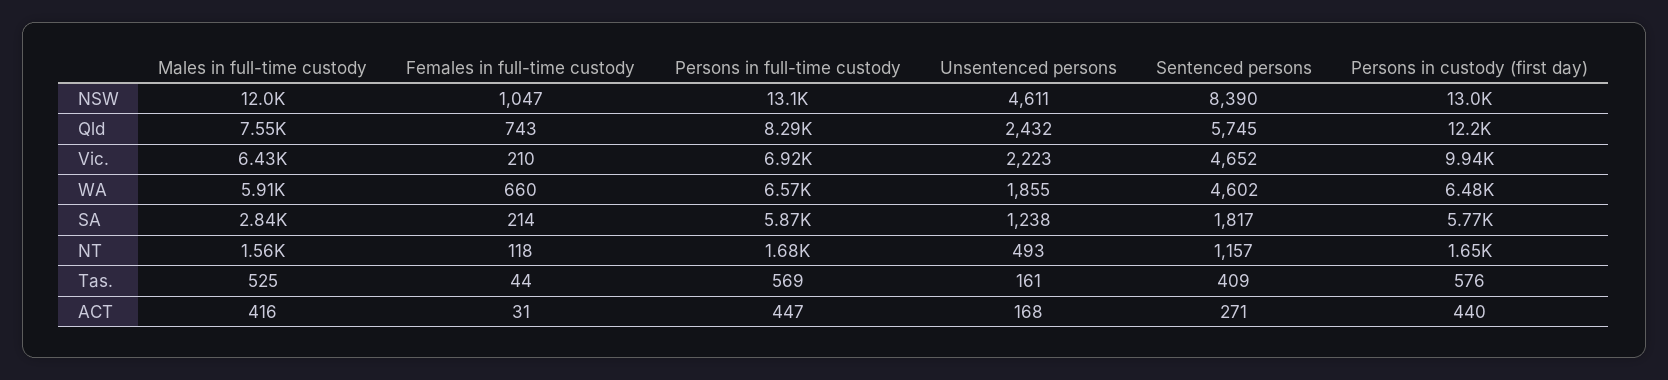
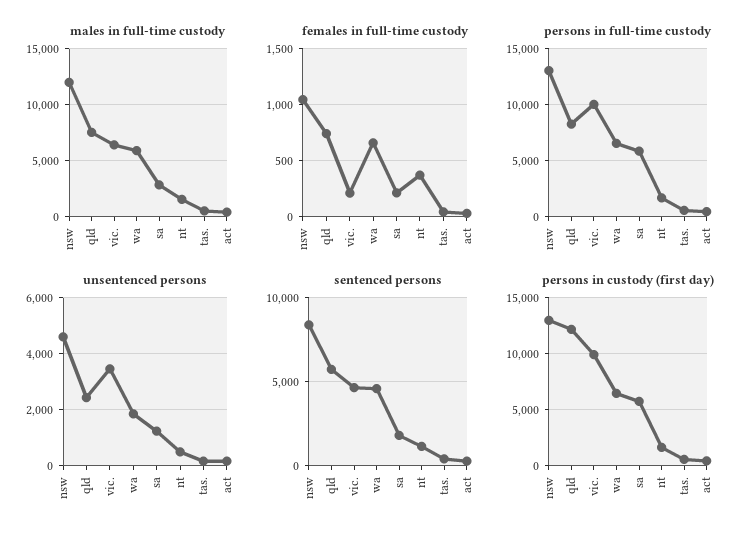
Persons in full-time custody, Vic.: 6920 -> 10000
Unsentenced persons, Vic.: 2223 -> 3500
Females in full-time custody, NT: 118 -> 400

